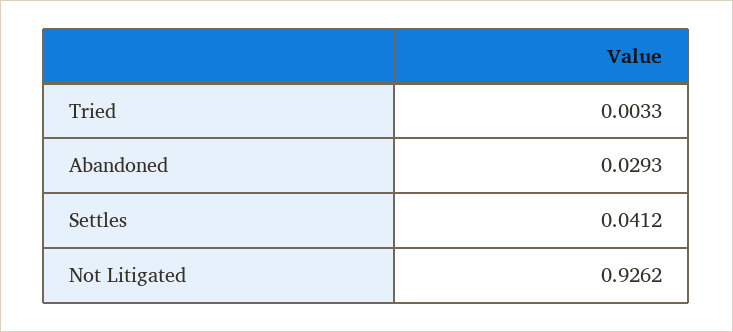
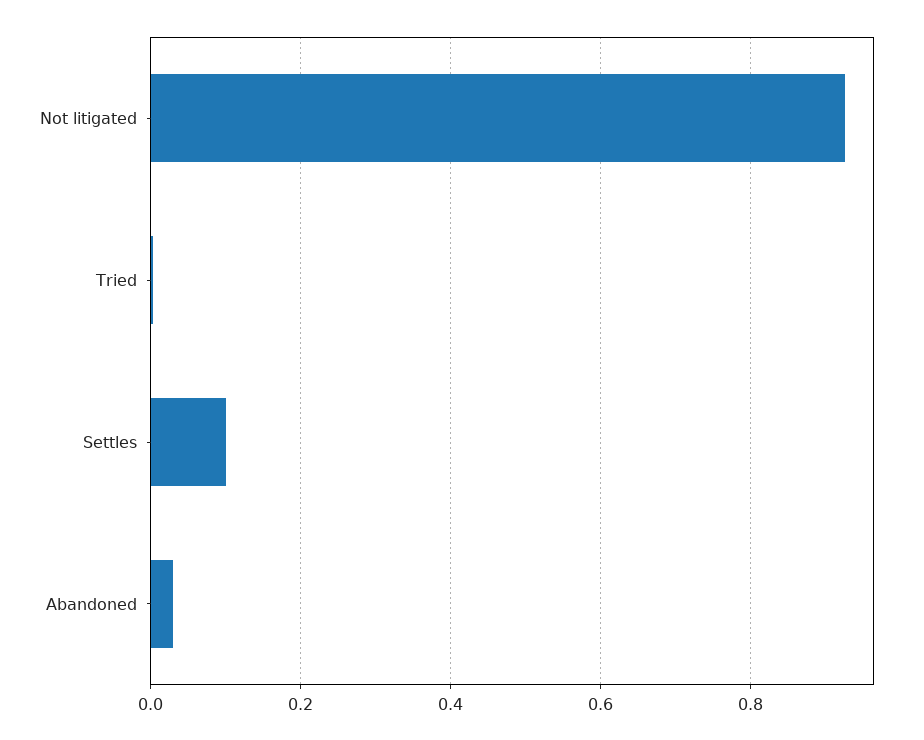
Settles: 0.0412 -> 0.1

